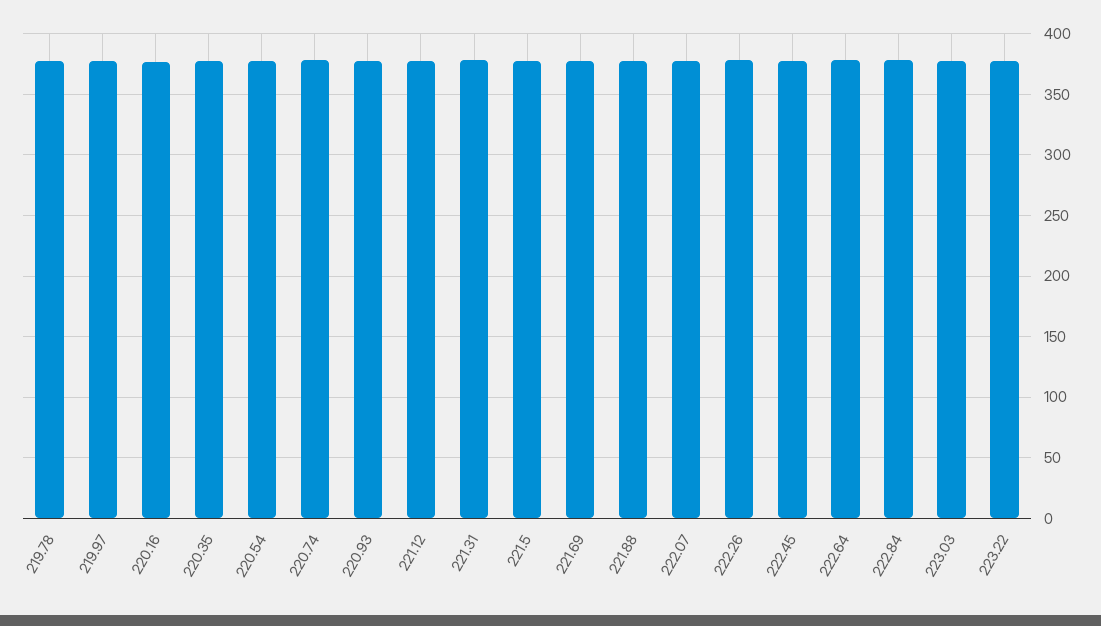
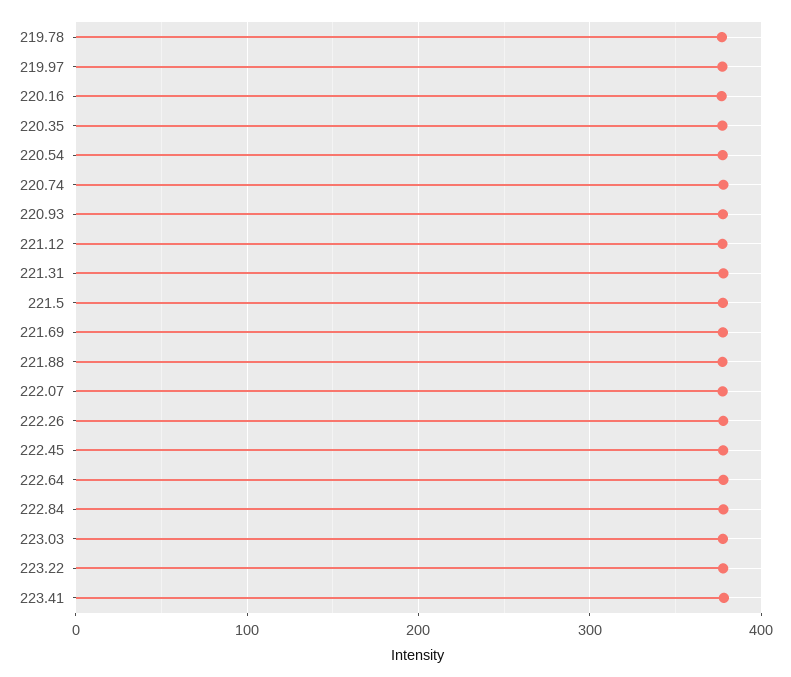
223.41: none -> 380

